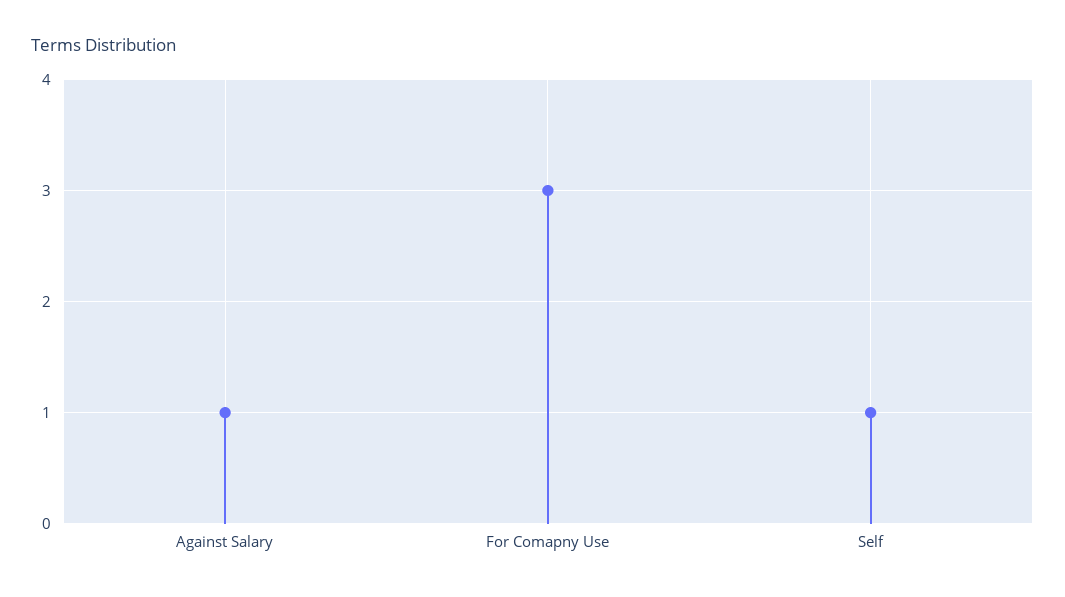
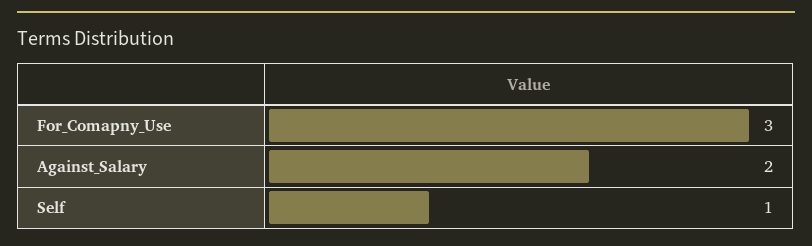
Against Salary: 1 -> 2

